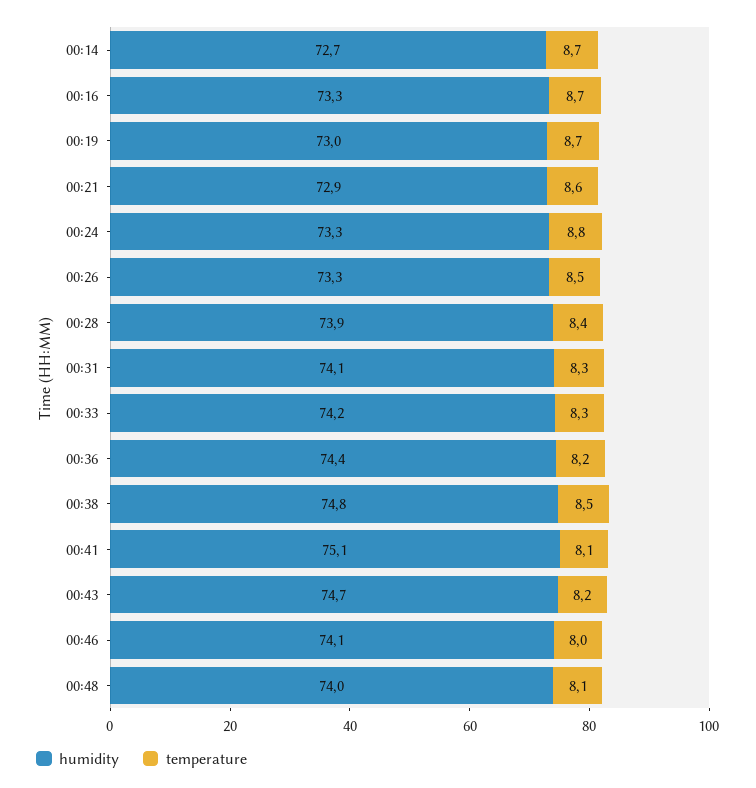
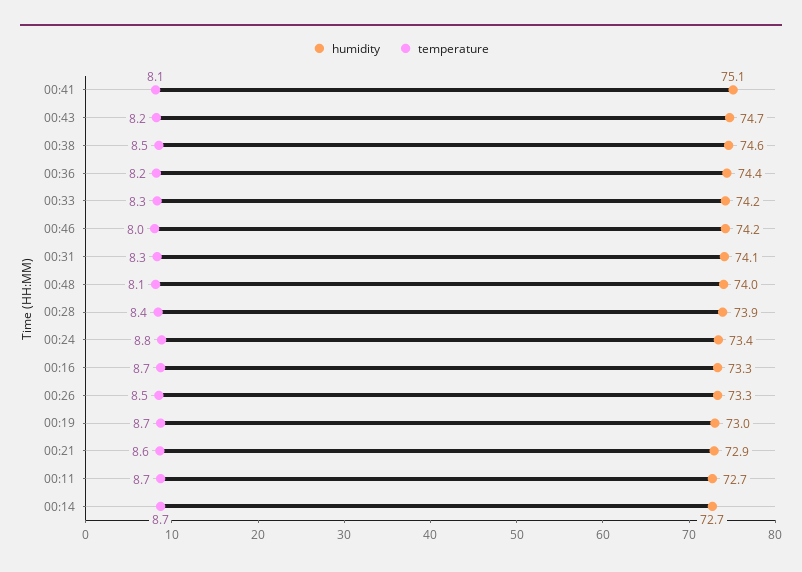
humidity, 00:24: 73.3 -> 73.4
humidity, 00:38: 74.8 -> 74.6
humidity, 00:46: 74.1 -> 74.2
humidity, 00:11: none -> 72.7
temperature, 00:11: none -> 8.7

